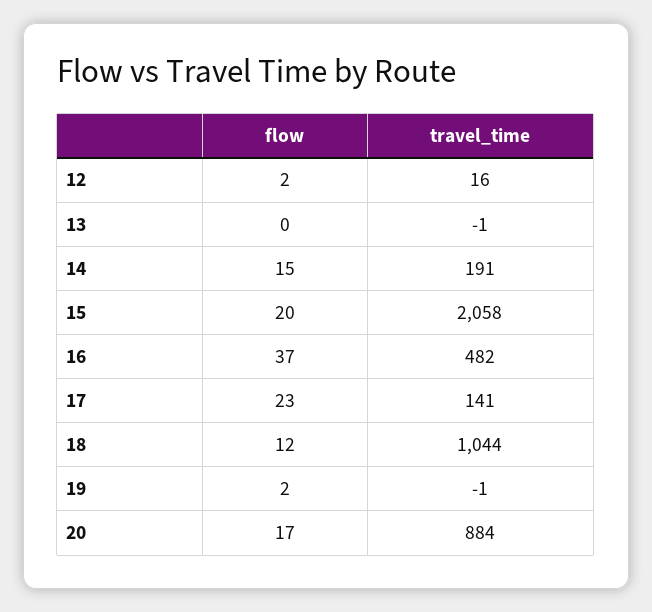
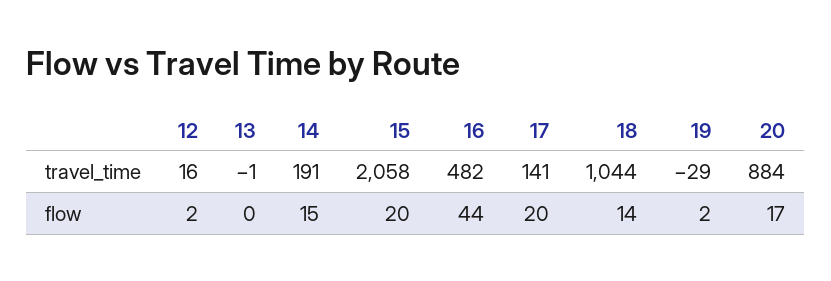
flow, 16: 37 -> 44
flow, 17: 23 -> 20
flow, 18: 12 -> 14
travel_time, 19: -1 -> -29

